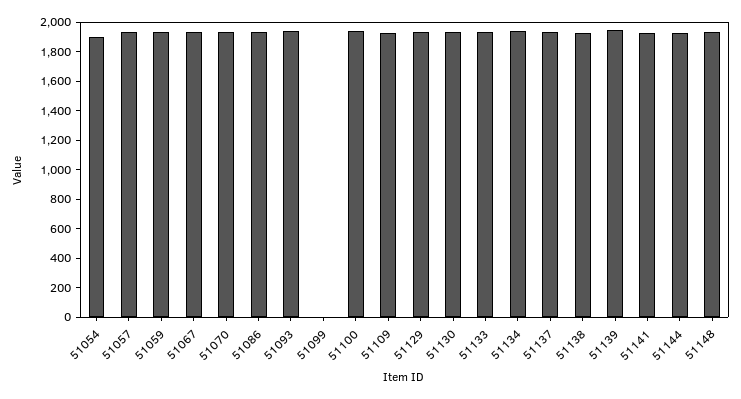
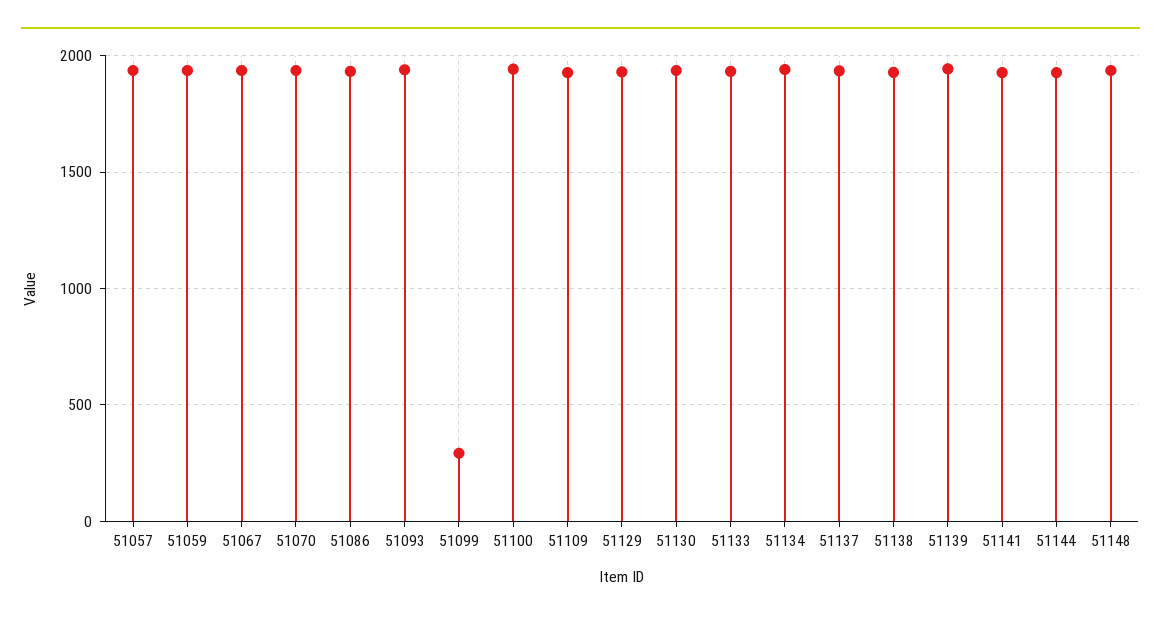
51054: 1900 -> none
51099: 0 -> 300

